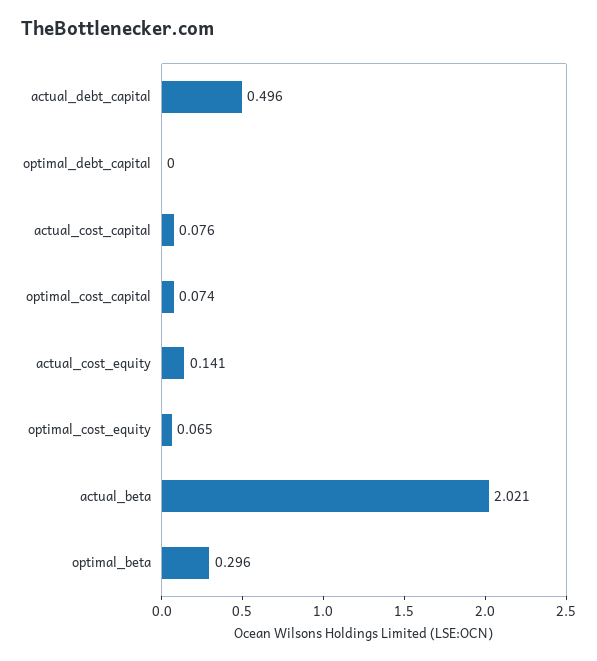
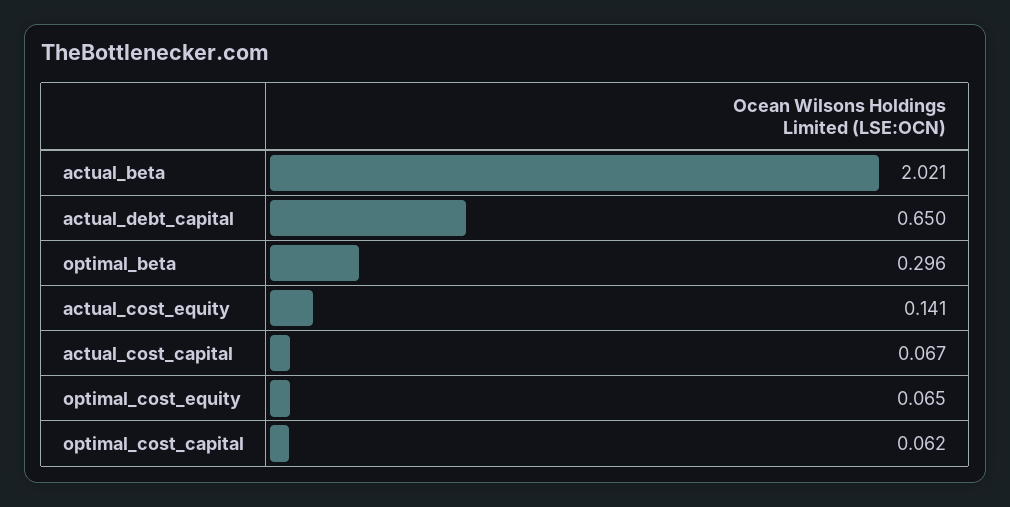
actual_debt_capital: 0.496 -> 0.65
optimal_debt_capital: 0 -> none
actual_cost_capital: 0.076 -> 0.067
optimal_cost_capital: 0.074 -> 0.062

